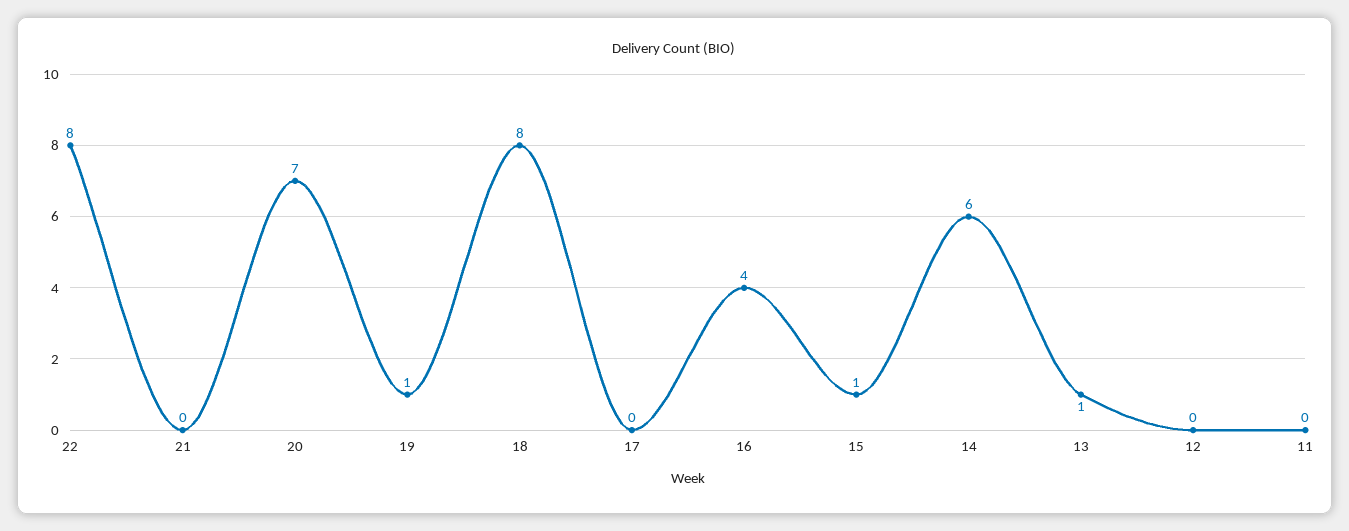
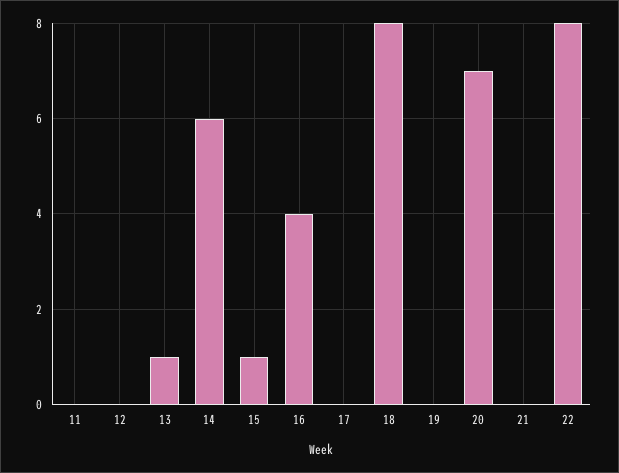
19: 1 -> 0

